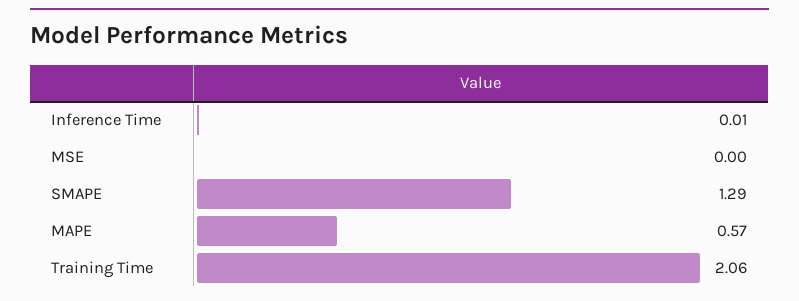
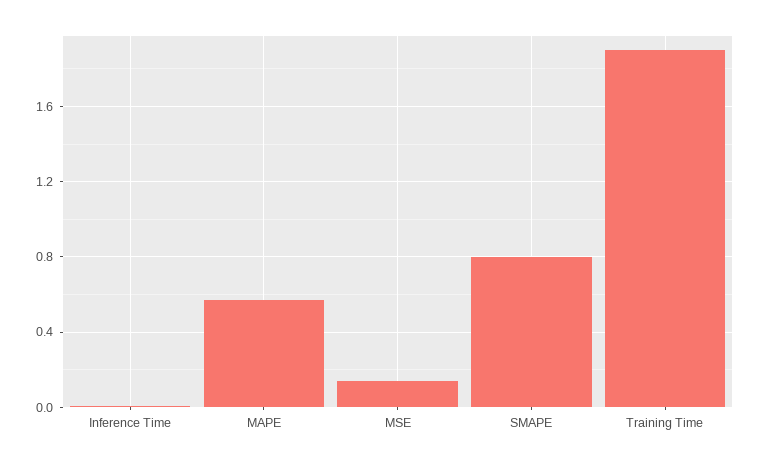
MSE: 0 -> 0.15
SMAPE: 1.29 -> 0.8
Training Time: 2.06 -> 1.9

